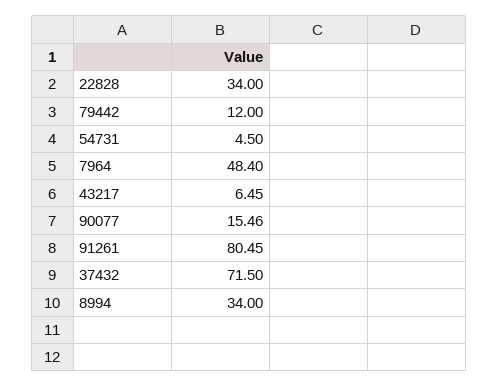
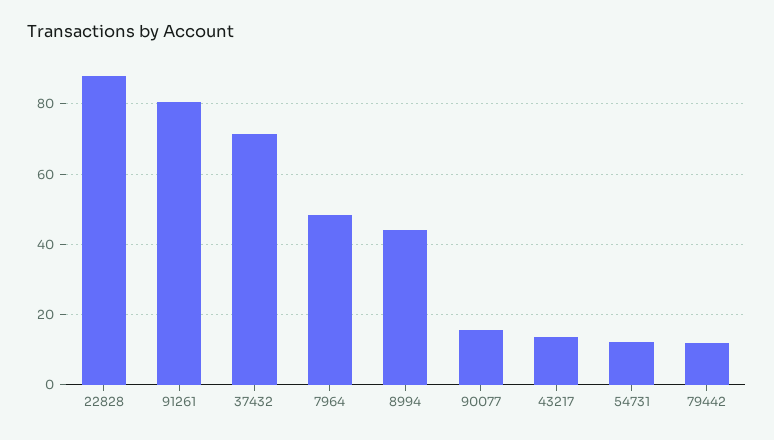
22828: 34 -> 88
54731: 4.5 -> 12
43217: 6.45 -> 14
8994: 34 -> 44

